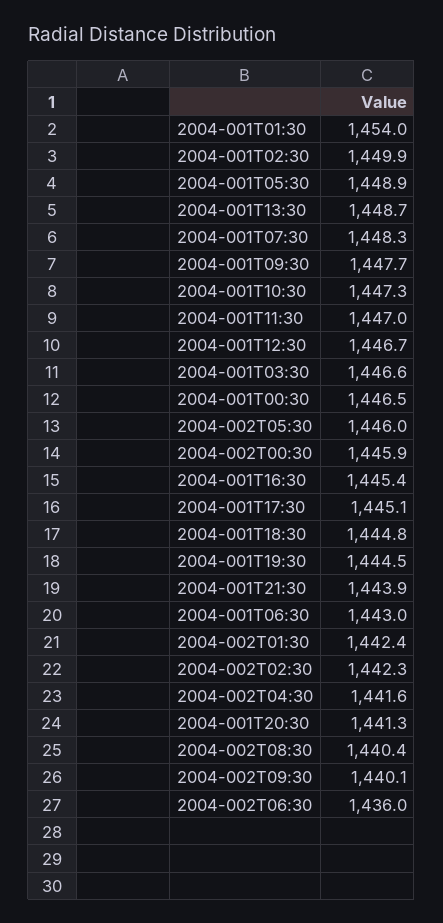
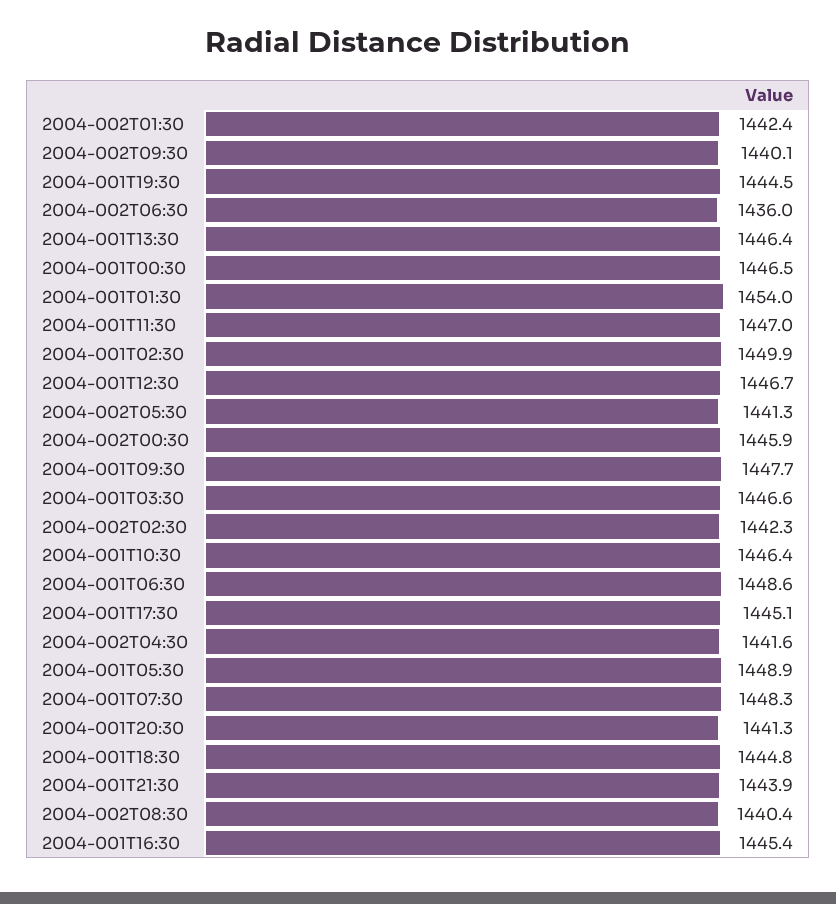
2004-001T13:30: 1448.7 -> 1446.4
2004-001T10:30: 1447.3 -> 1446.4
2004-002T05:30: 1446 -> 1441.3
2004-001T06:30: 1443 -> 1448.6

